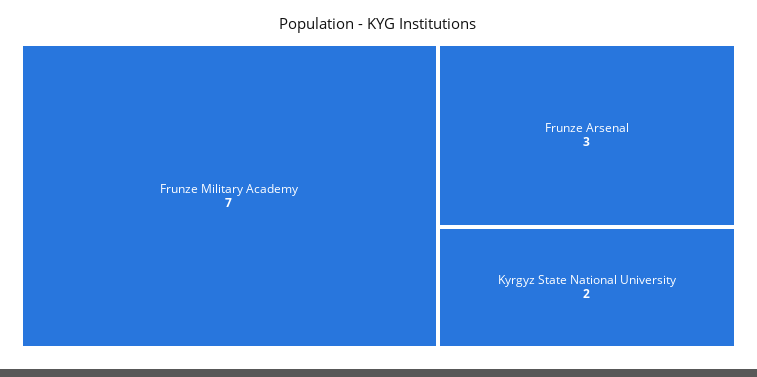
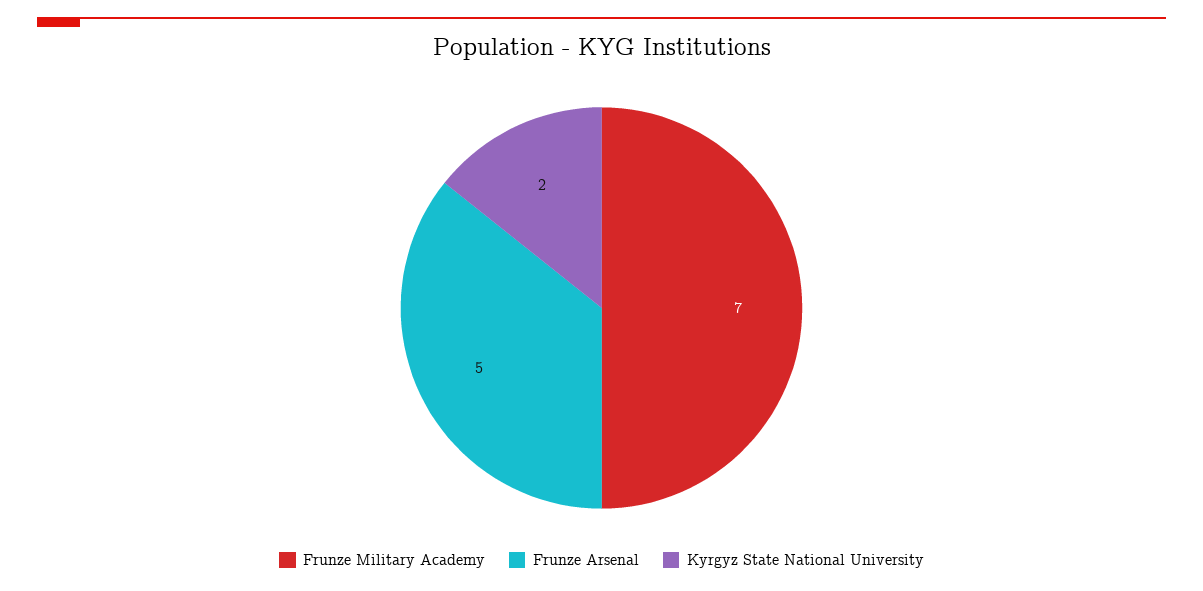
Frunze Arsenal: 3 -> 5

